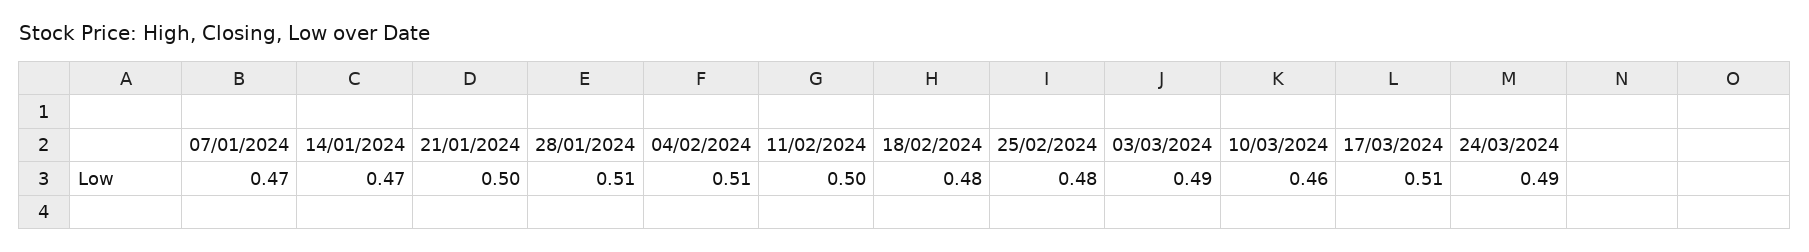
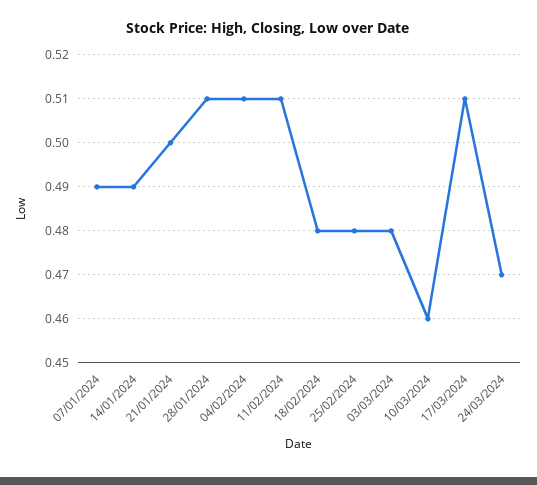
07/01/2024: 0.47 -> 0.49
14/01/2024: 0.47 -> 0.49
11/02/2024: 0.5 -> 0.51
03/03/2024: 0.49 -> 0.48
24/03/2024: 0.49 -> 0.47

